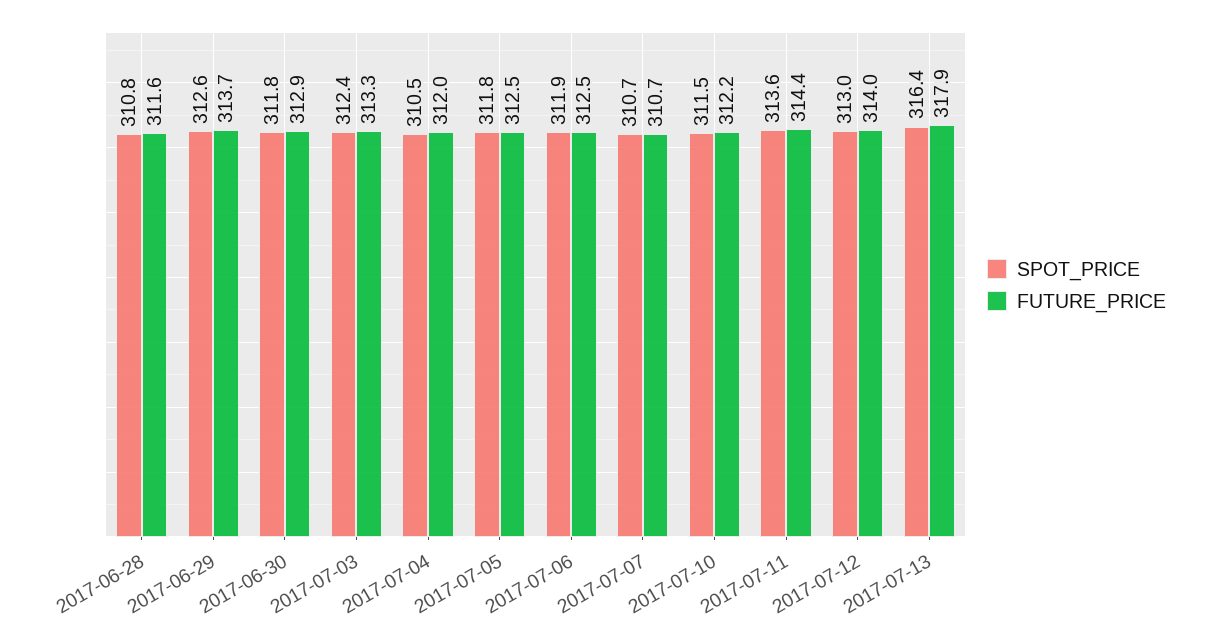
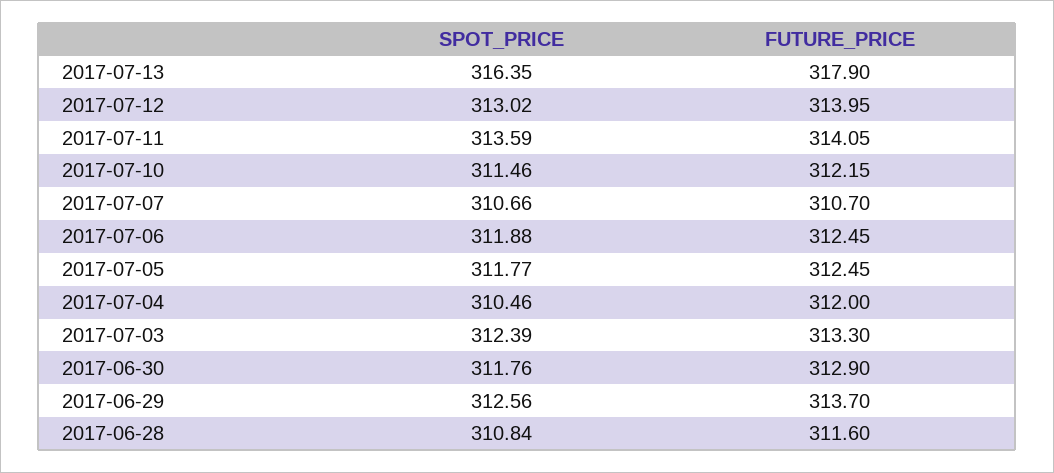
FUTURE_PRICE, 2017-07-11: 314.4 -> 314.05

